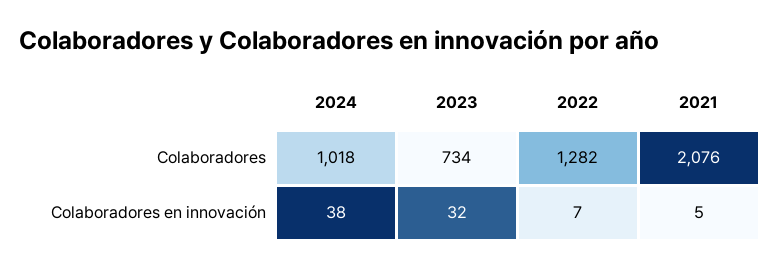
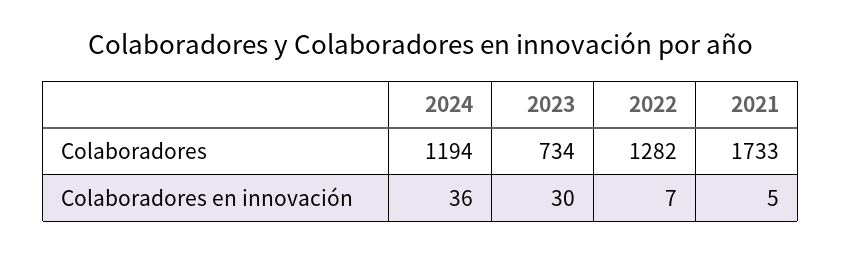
2024, Colaboradores: 1018 -> 1194
2021, Colaboradores: 2076 -> 1733
2024, Colaboradores en innovación: 38 -> 36
2023, Colaboradores en innovación: 32 -> 30

